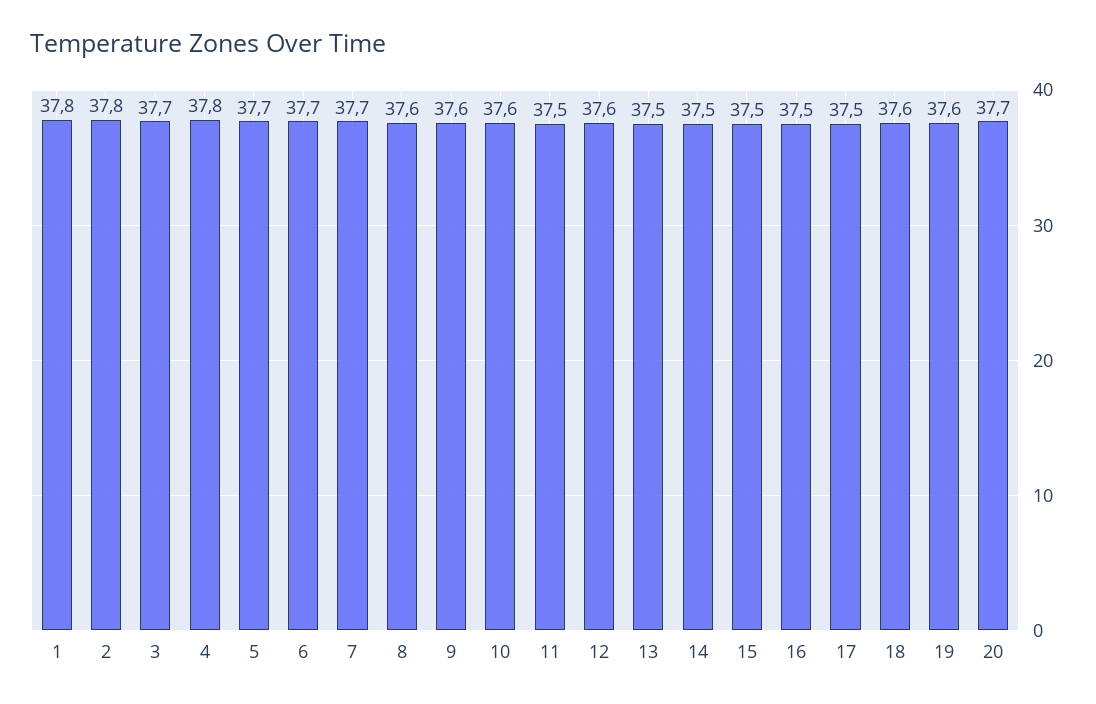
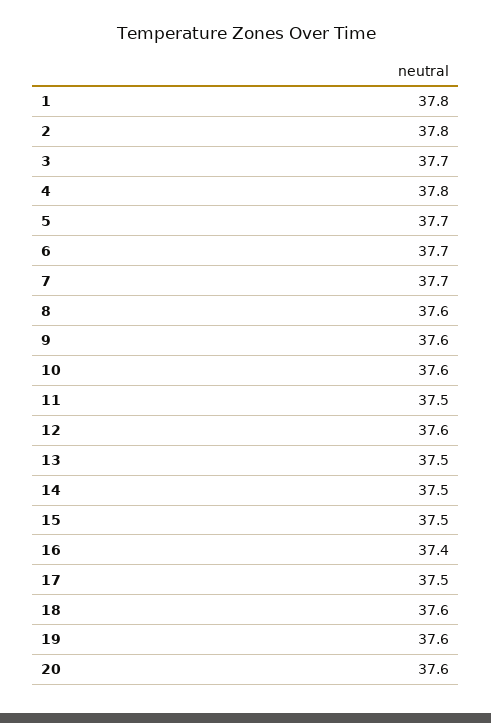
16: 37.5 -> 37.4
20: 37.7 -> 37.6

